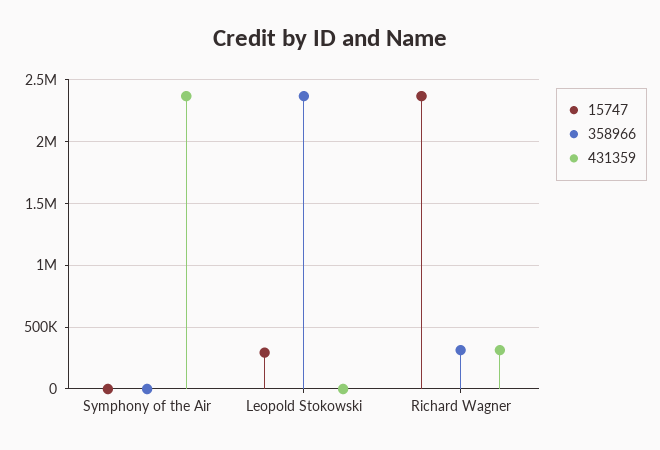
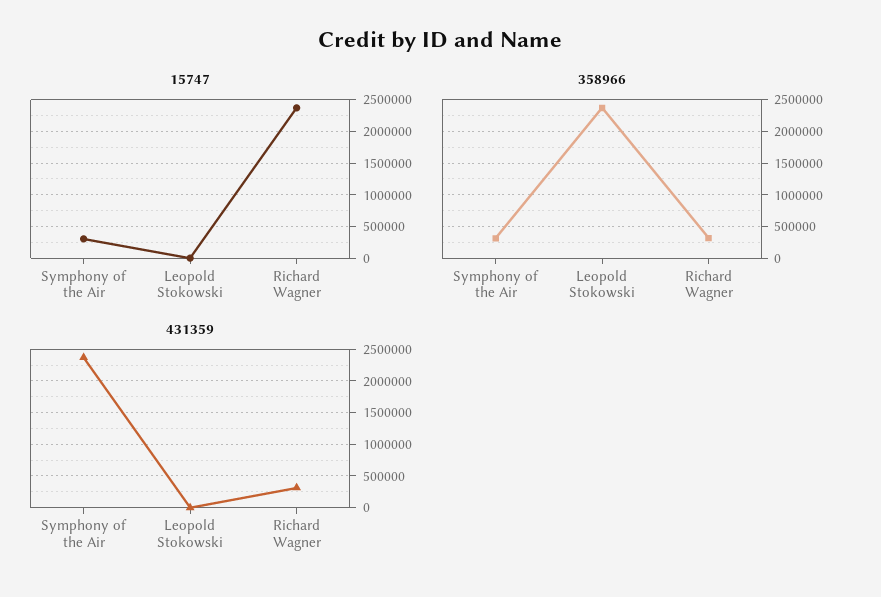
15747, Symphony of the Air: 0 -> 300000
358966, Symphony of the Air: 0 -> 300000
15747, Leopold Stokowski: 300000 -> 0

